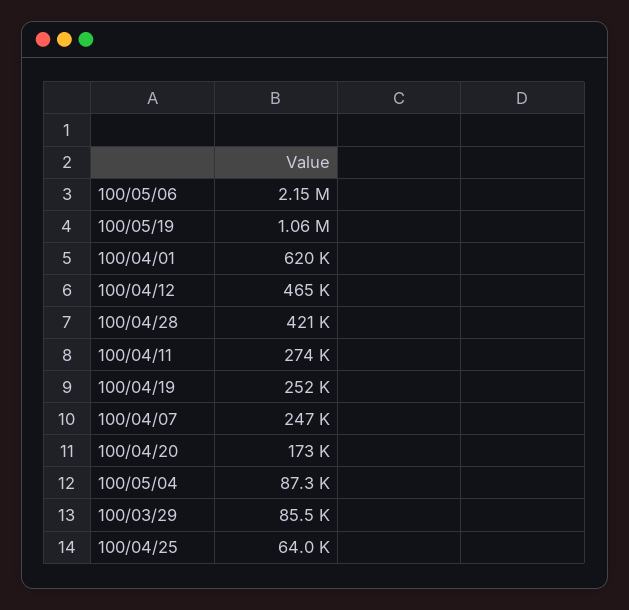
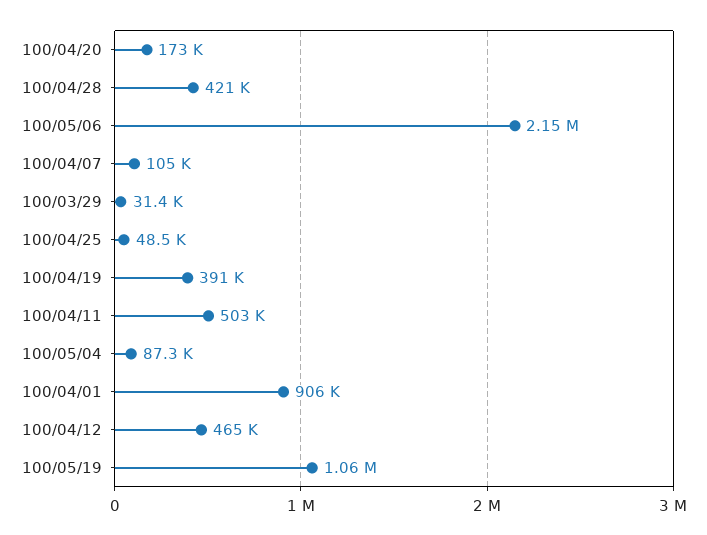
100/04/01: 620000 -> 906000
100/04/11: 274000 -> 503000
100/04/19: 252000 -> 391000
100/04/07: 247000 -> 105000
100/03/29: 85500 -> 31400
100/04/25: 64000 -> 48500

